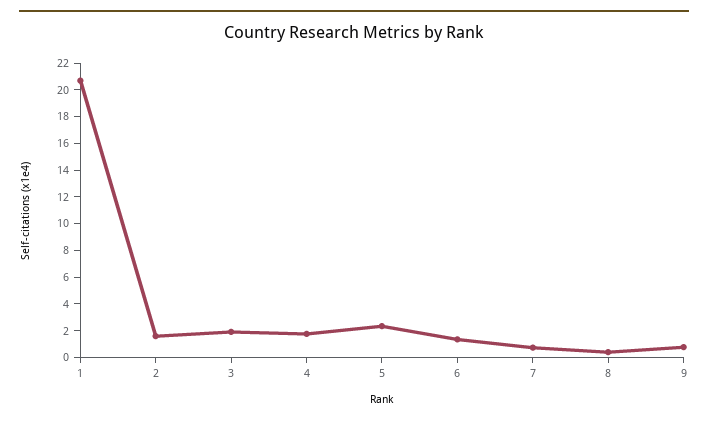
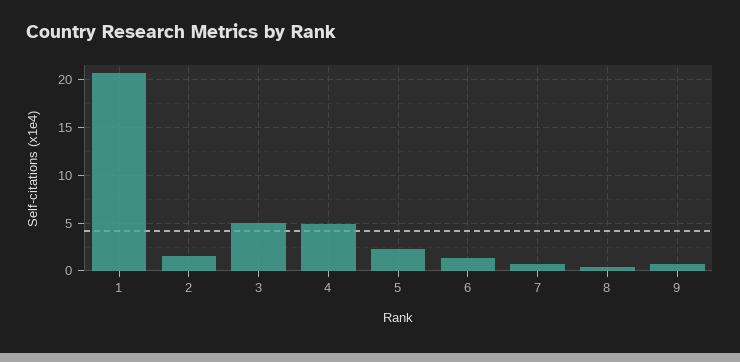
3: 2 -> 5
4: 2 -> 5

